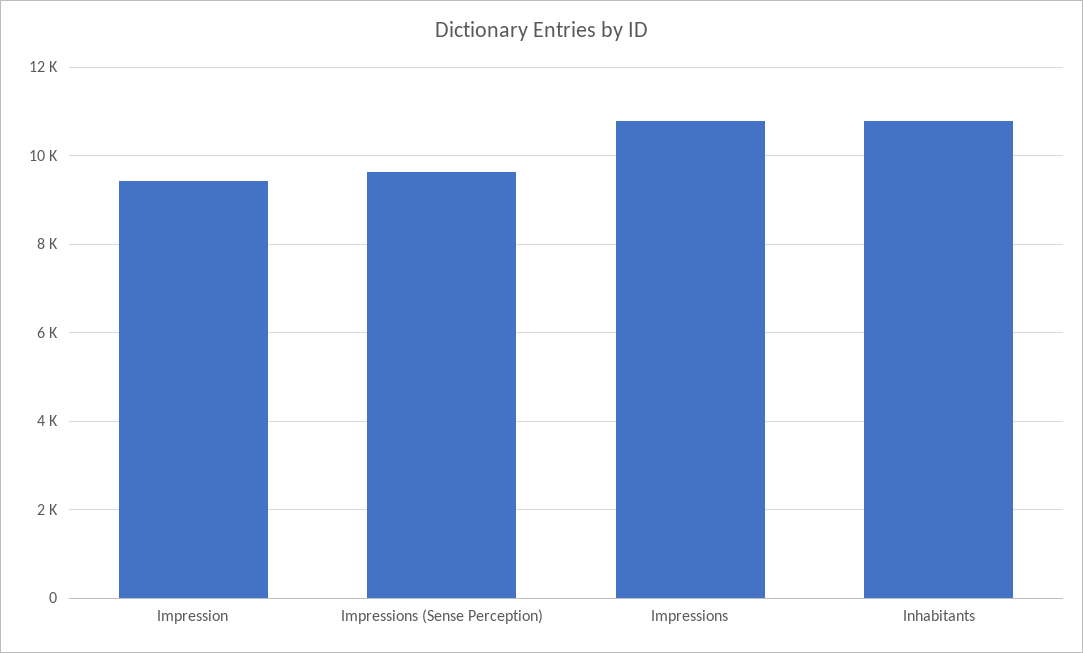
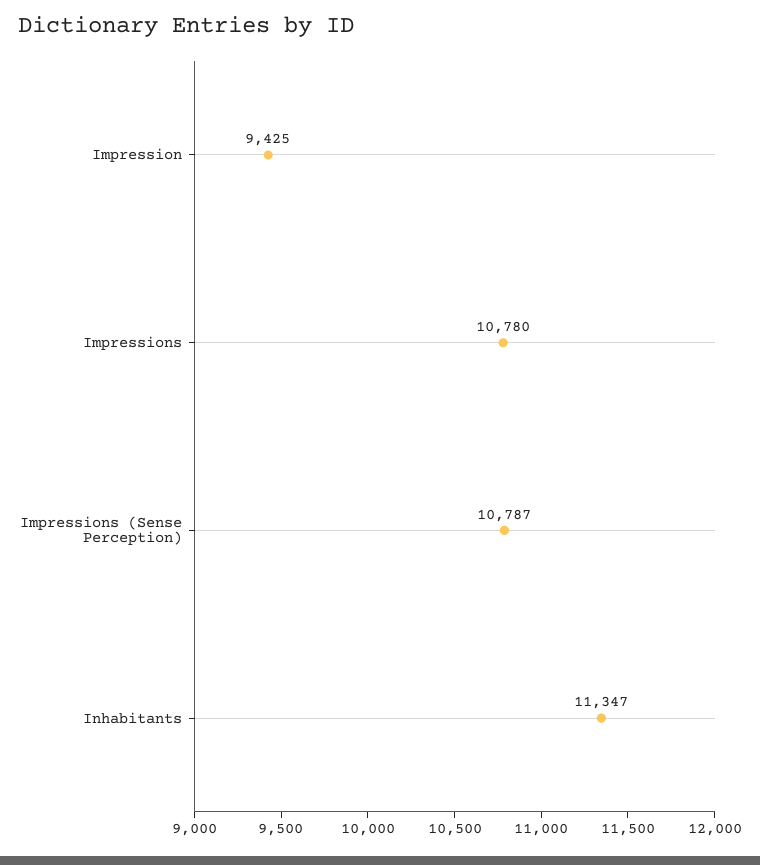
Impressions (Sense Perception): 9600 -> 10787
Inhabitants: 10800 -> 11347

